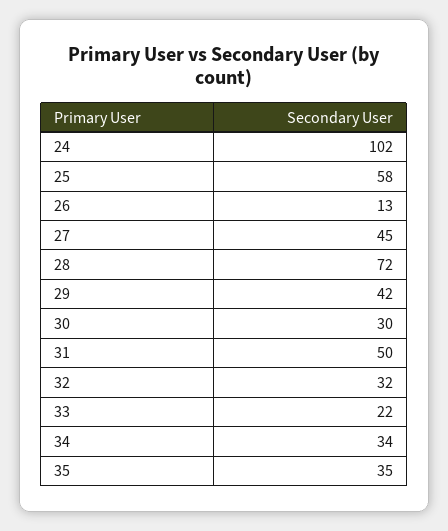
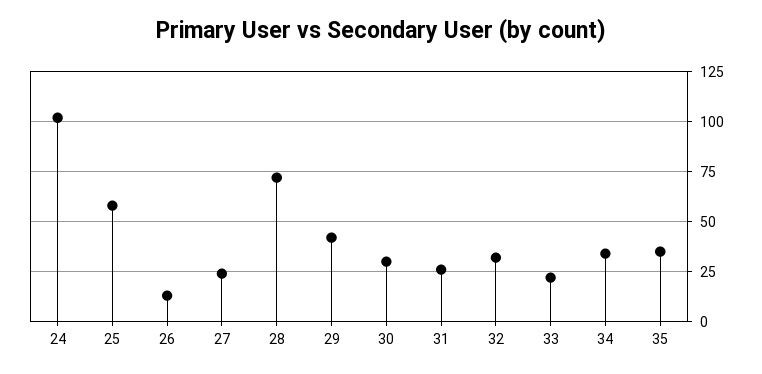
27: 45 -> 25
31: 50 -> 25

